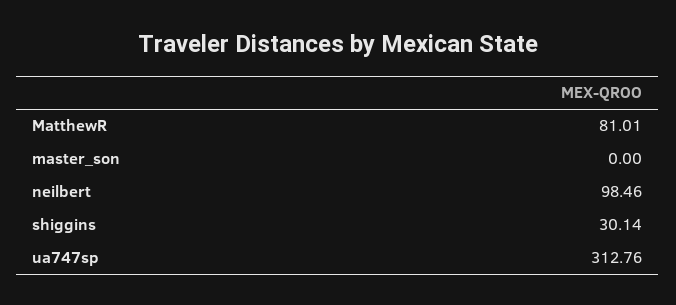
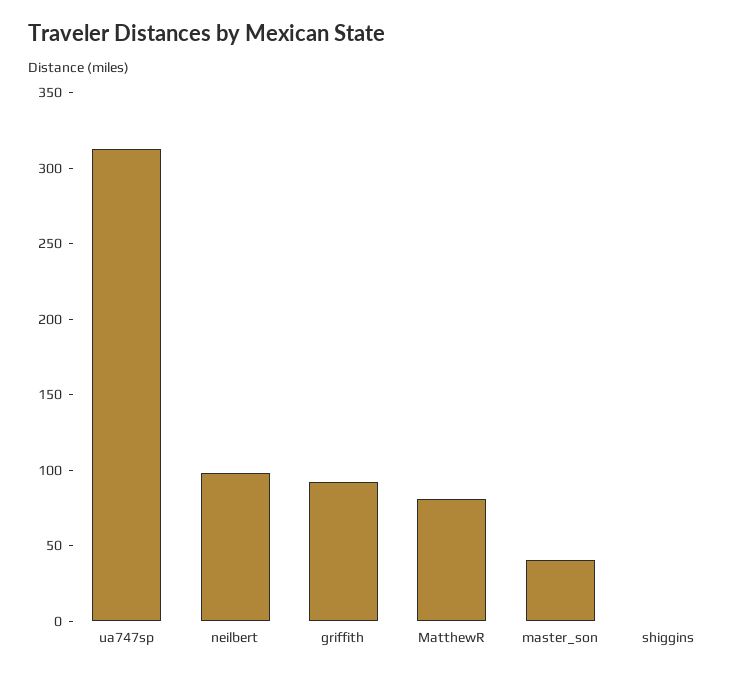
master_son: 0 -> 40
shiggins: 30.14 -> 0
griffith: none -> 90

